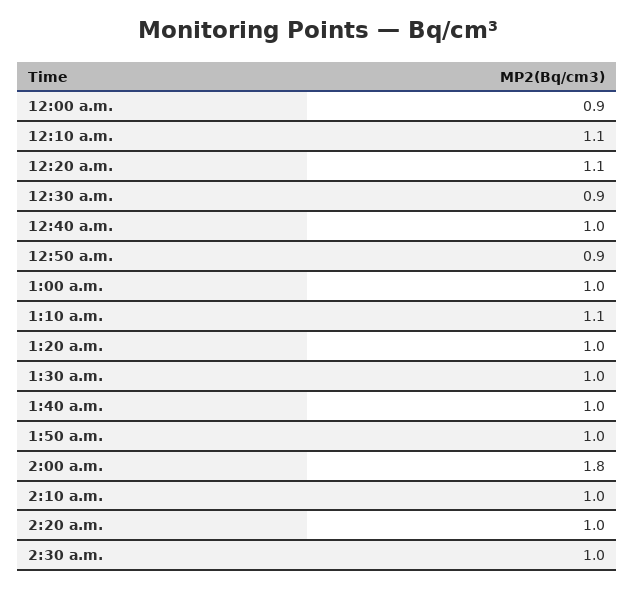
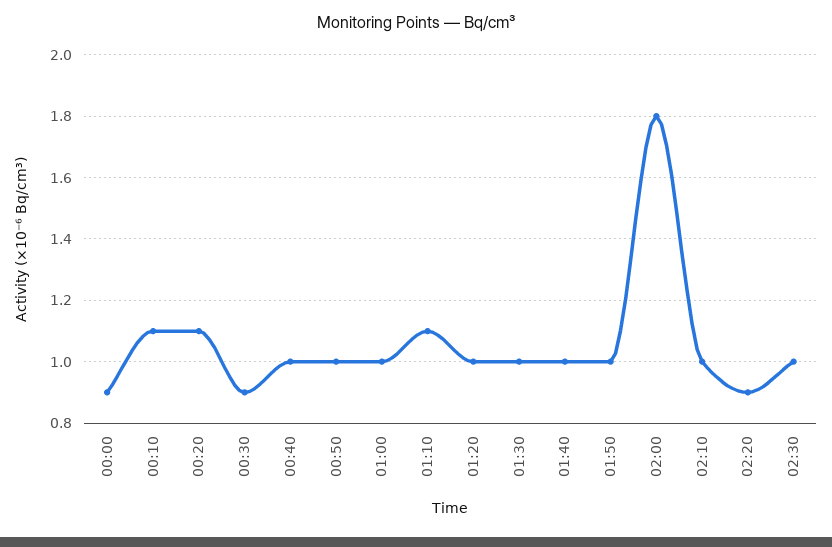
12:50 a.m.: 0.9 -> 1
2:20 a.m.: 1 -> 0.9

